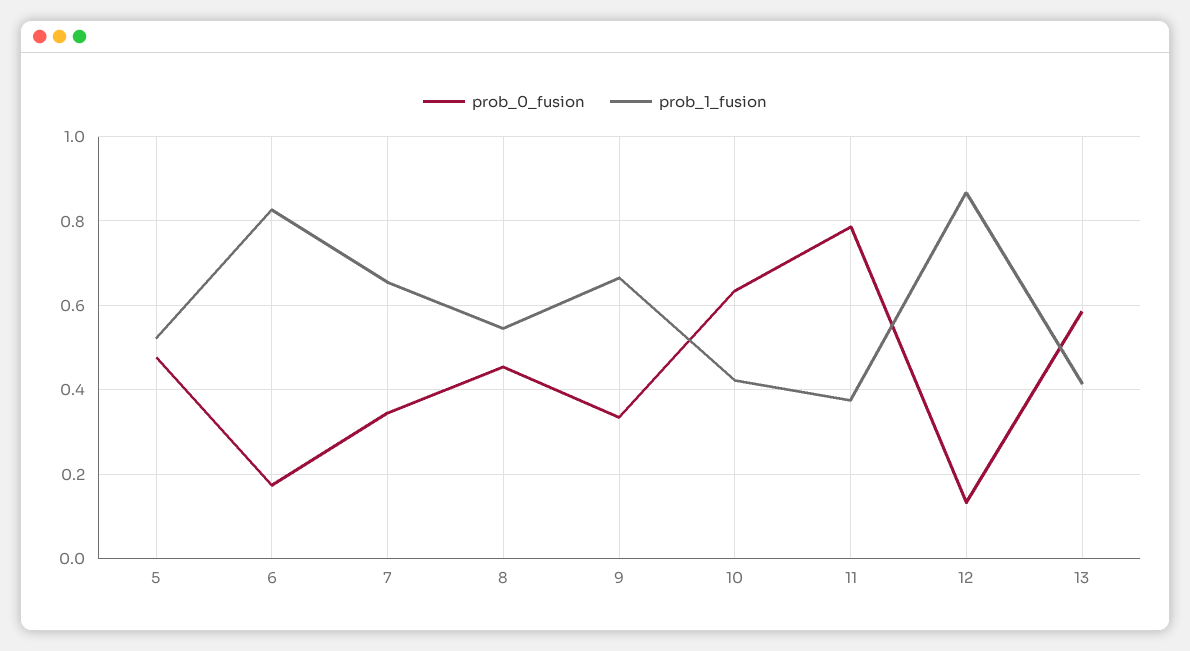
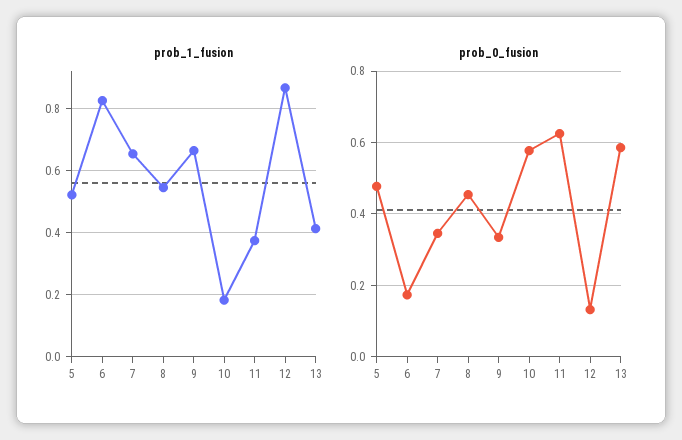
prob_0_fusion, 10: 0.64 -> 0.58
prob_1_fusion, 10: 0.42 -> 0.18
prob_0_fusion, 11: 0.78 -> 0.62

